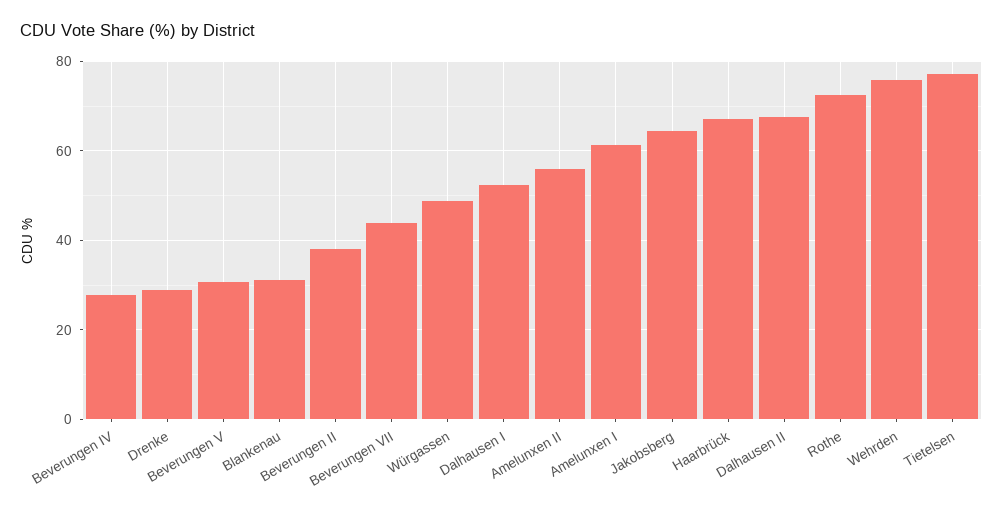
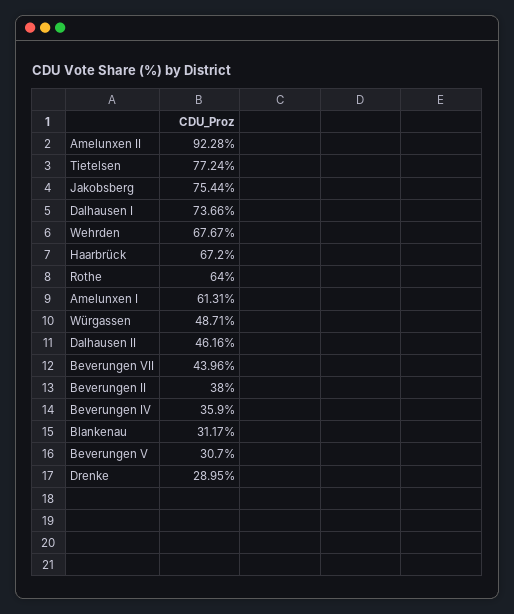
Beverungen IV: 28 -> 35.9
Dalhausen I: 52 -> 73.66
Amelunxen II: 56 -> 92.28
Jakobsberg: 64 -> 75.44
Dalhausen II: 68 -> 46.16
Rothe: 72 -> 64
Wehrden: 76 -> 67.67

